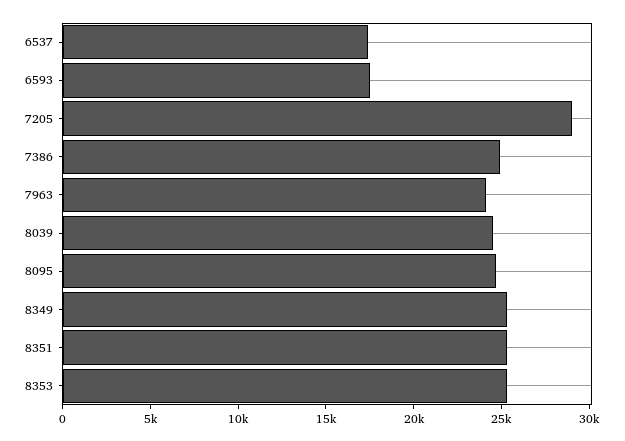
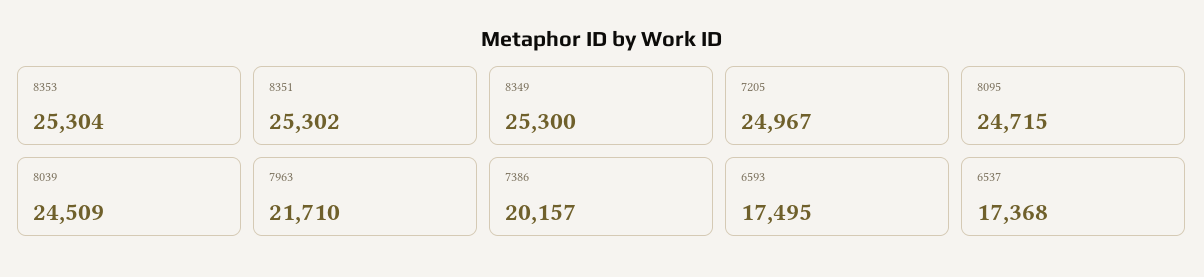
7205: 29000 -> 24967
7386: 25000 -> 20157
7963: 24000 -> 21710

